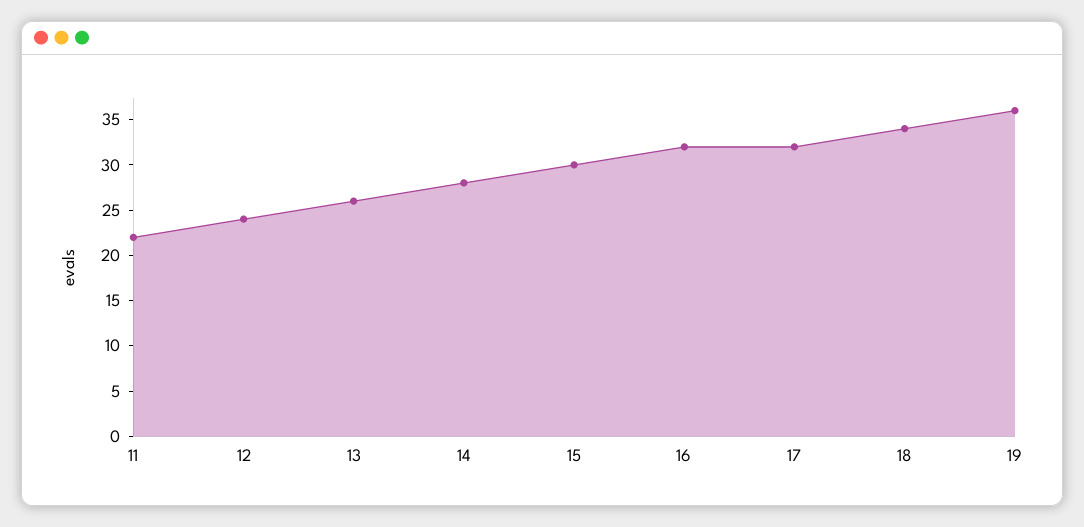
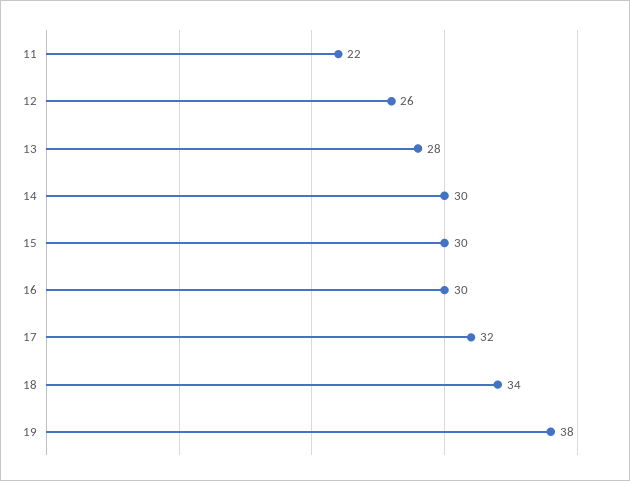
12: 24 -> 26
13: 26 -> 28
14: 28 -> 30
16: 32 -> 30
19: 36 -> 38

